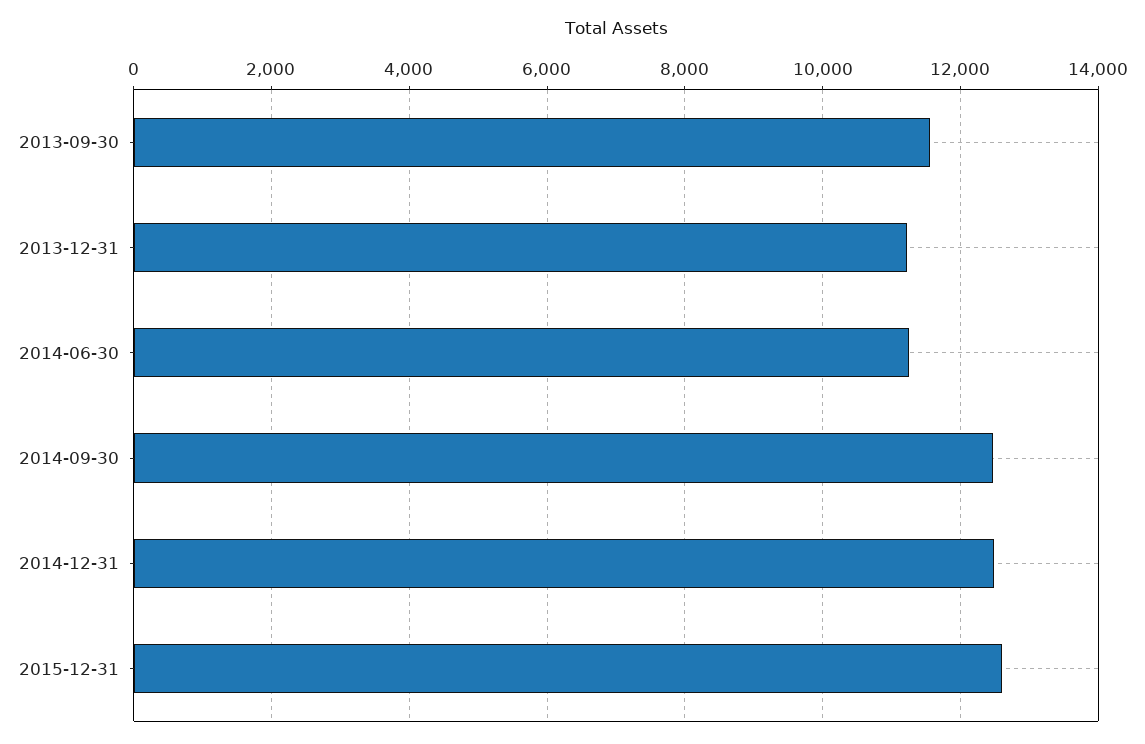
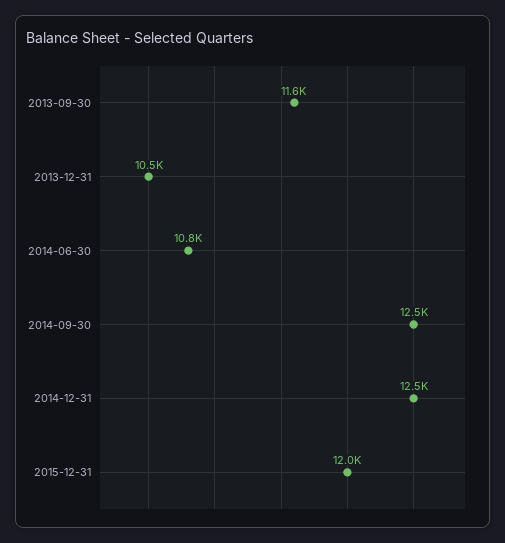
2013-12-31: 11200 -> 10500
2014-06-30: 11200 -> 10800
2015-12-31: 12600 -> 12000

